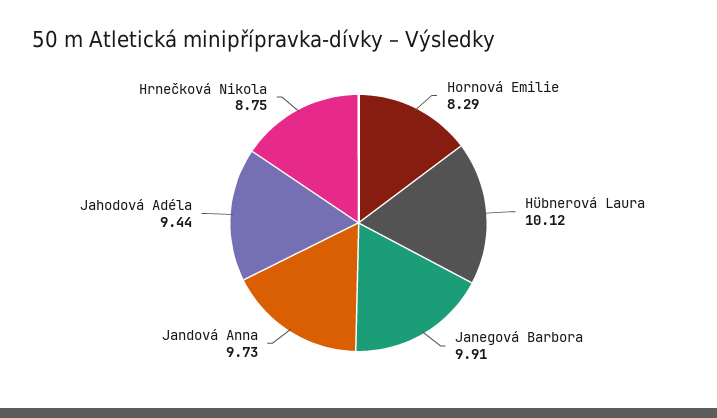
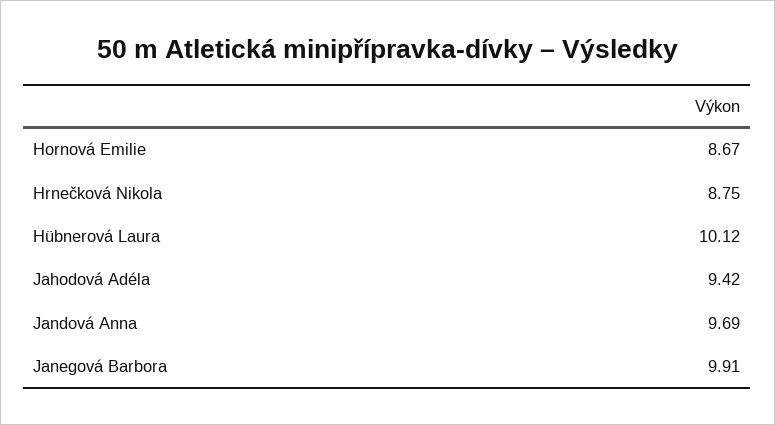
Hornová Emilie: 8.29 -> 8.67
Jandová Anna: 9.73 -> 9.69
Jahodová Adéla: 9.44 -> 9.42

